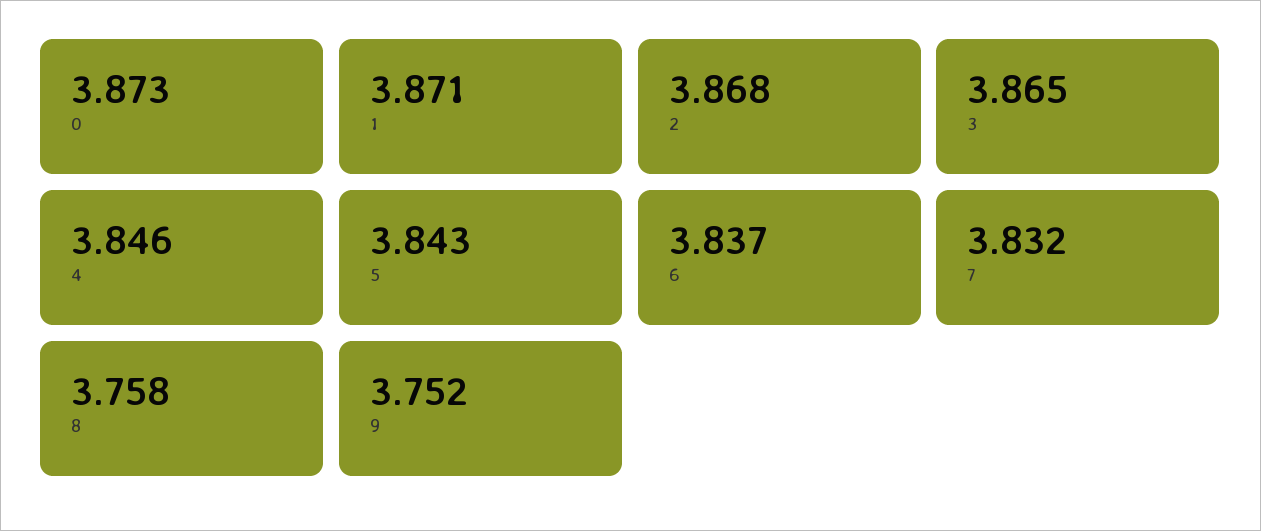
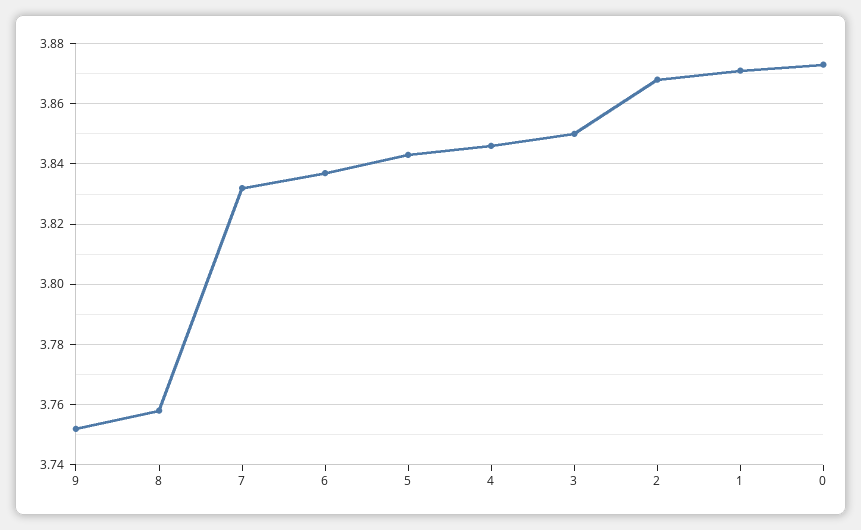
3: 3.865 -> 3.85

